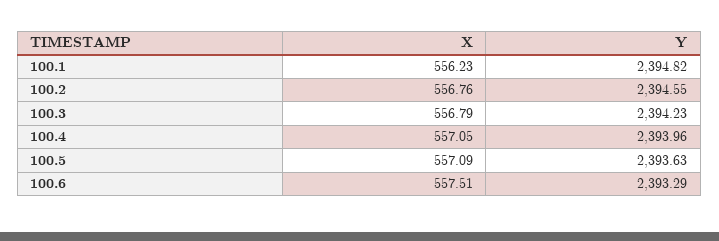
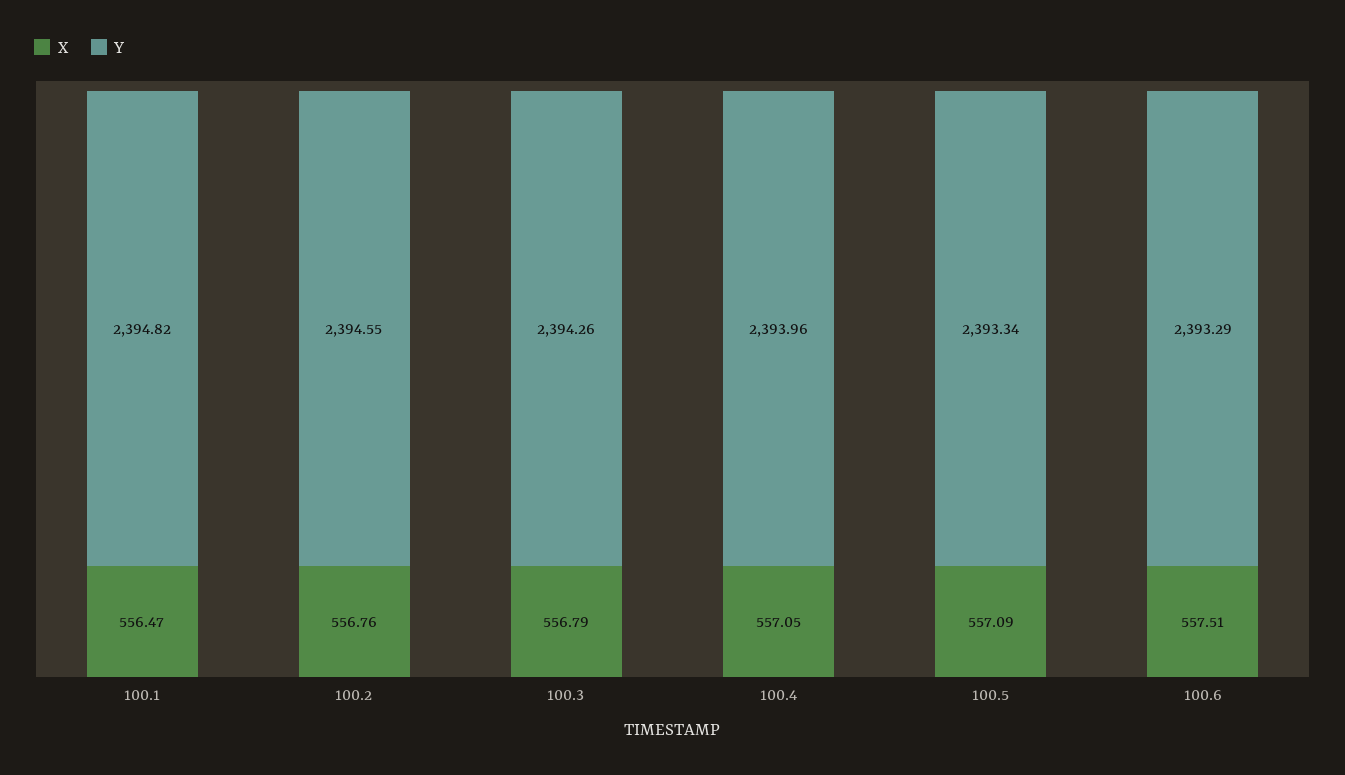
X, 100.1: 556.23 -> 556.47
Y, 100.3: 2394.23 -> 2394.26
Y, 100.5: 2393.63 -> 2393.34

